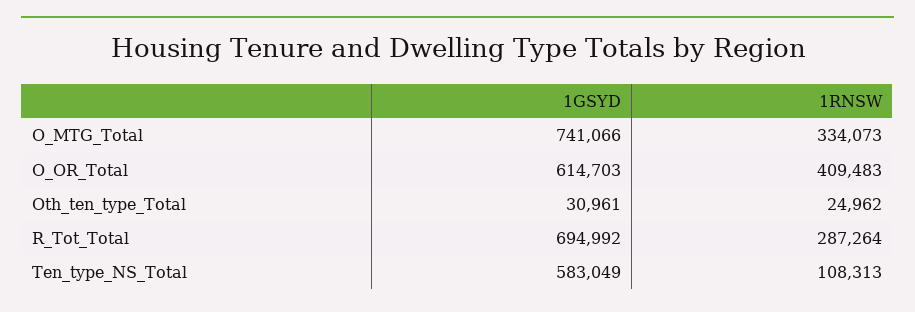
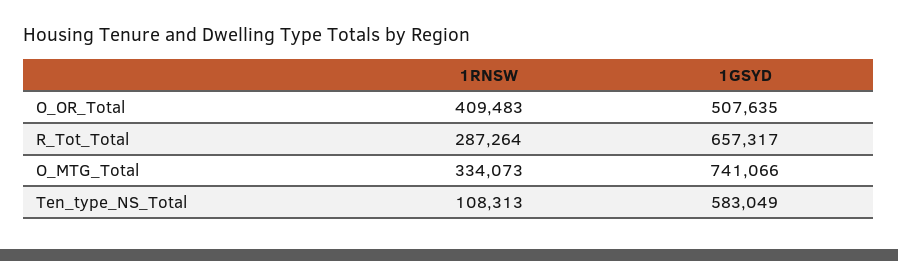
1GSYD, O_OR_Total: 614703 -> 507635
1GSYD, Oth_ten_type_Total: 30961 -> none
1RNSW, Oth_ten_type_Total: 24962 -> none
1GSYD, R_Tot_Total: 694992 -> 657317

